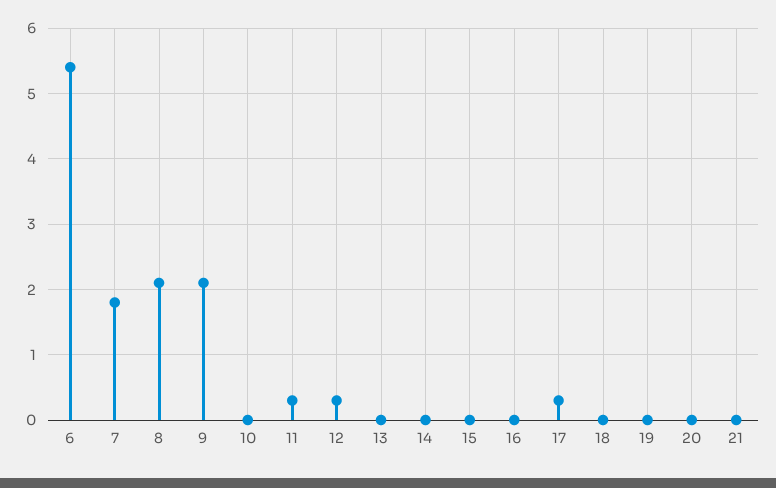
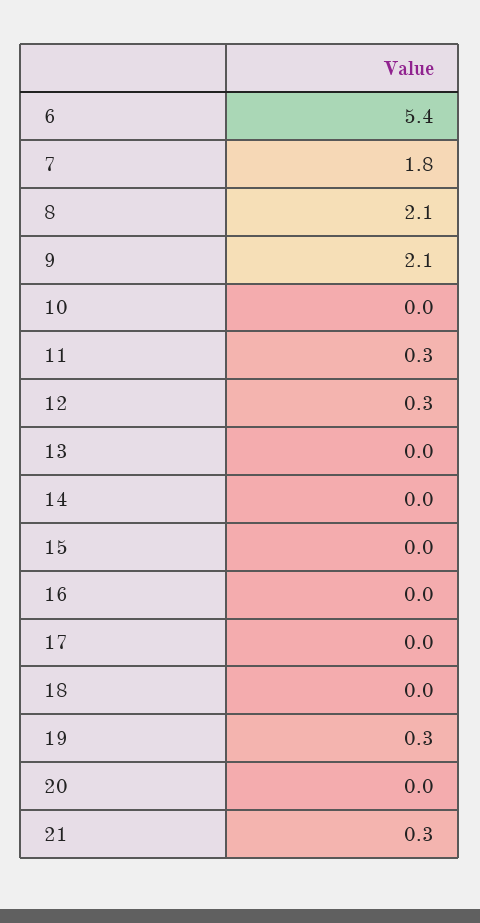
17: 0.3 -> 0
19: 0 -> 0.3
21: 0 -> 0.3

